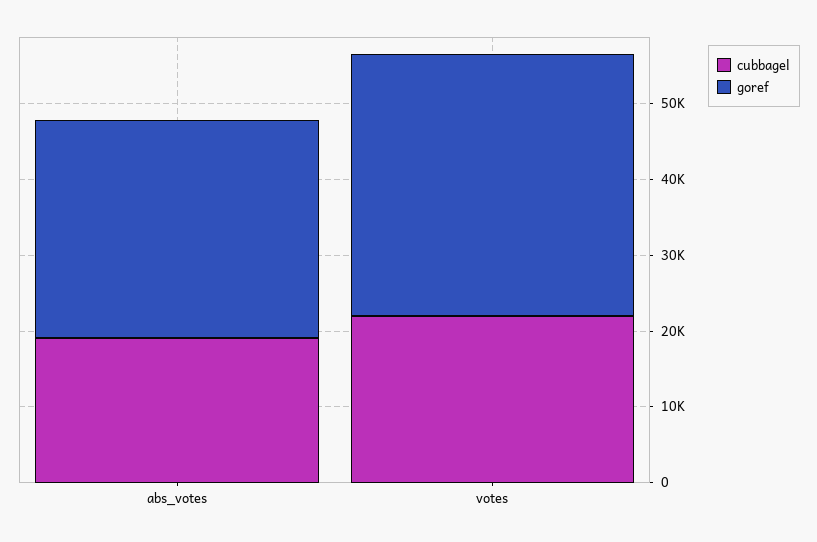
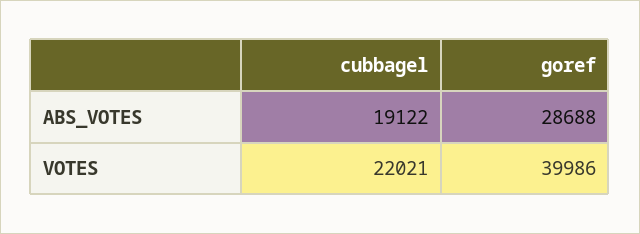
goref, votes: 34000 -> 39986

